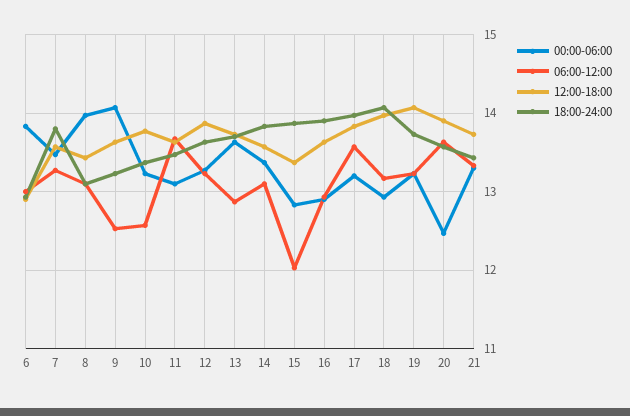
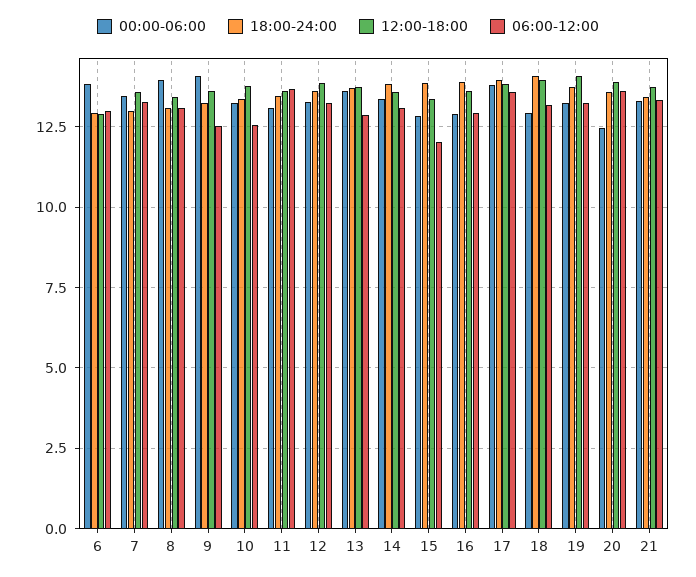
18:00-24:00, 7: 13.8 -> 13
00:00-06:00, 17: 13.2 -> 13.75

